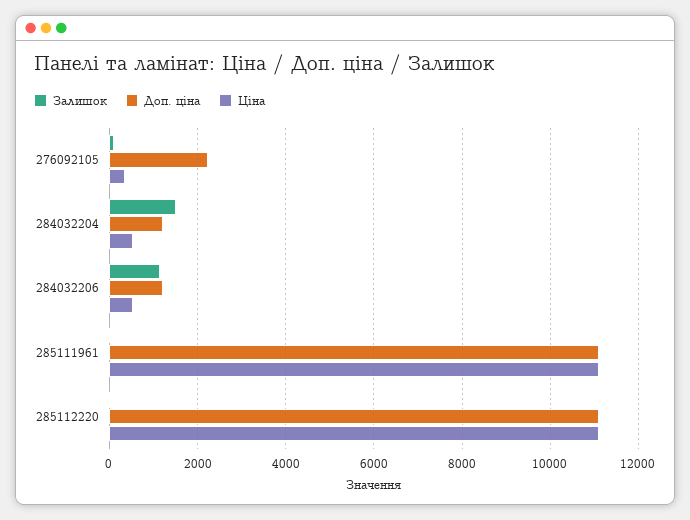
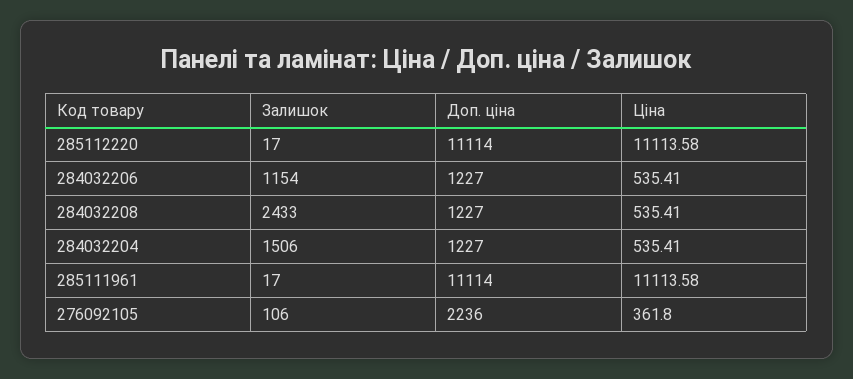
Залишок, 284032208: none -> 2433
Доп. ціна, 284032208: none -> 1227
Ціна, 284032208: none -> 535.41

